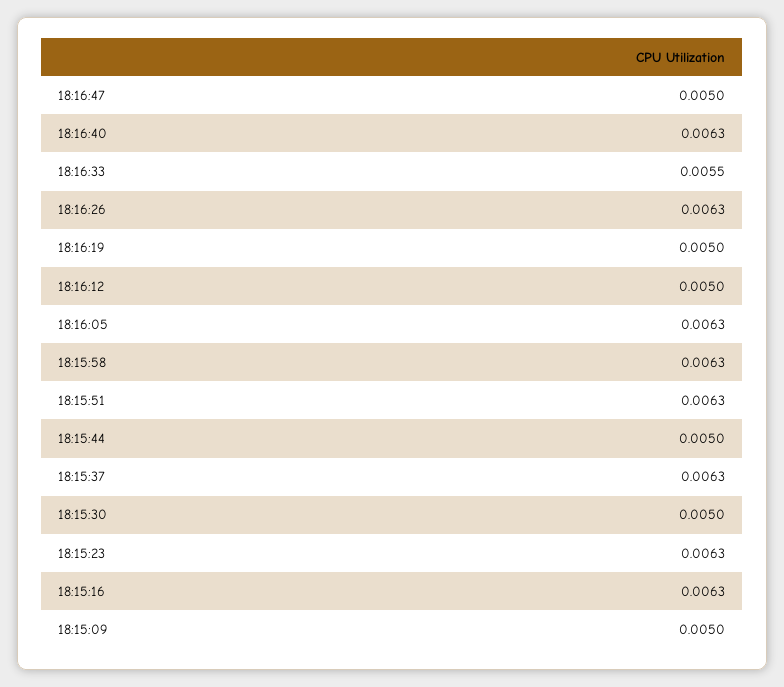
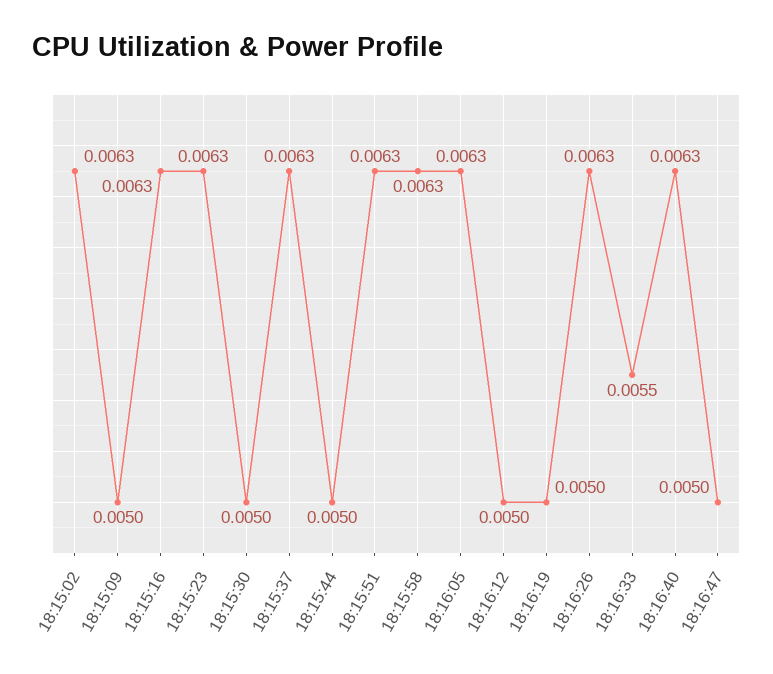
18:15:02: none -> 0.0063

